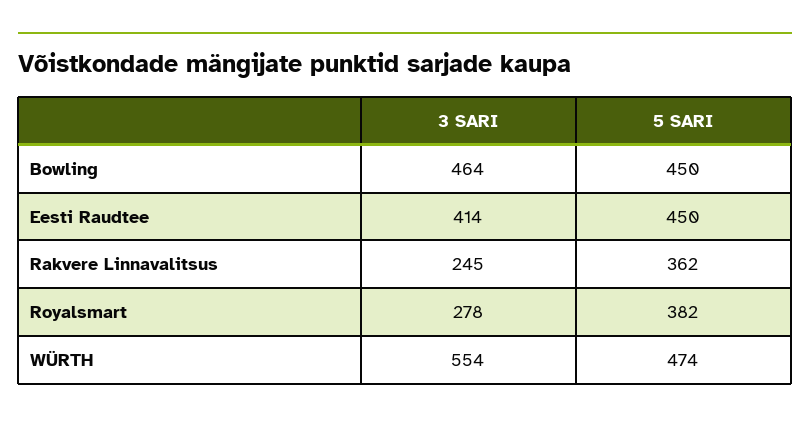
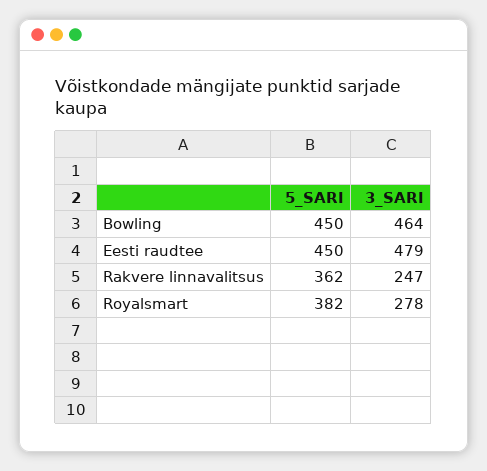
3 SARI, Eesti Raudtee: 414 -> 479
3 SARI, Rakvere Linnavalitsus: 245 -> 247
3 SARI, WÜRTH: 554 -> none
5 SARI, WÜRTH: 474 -> none

